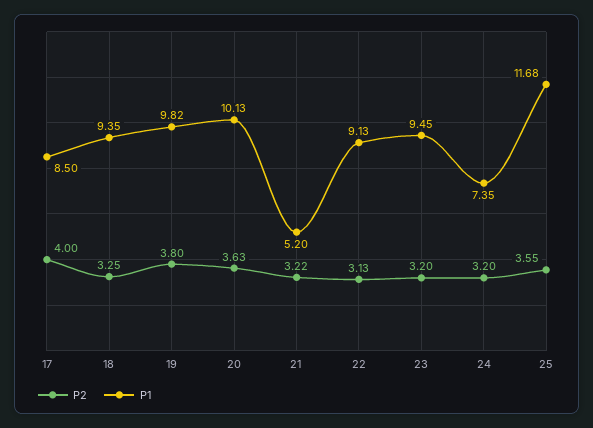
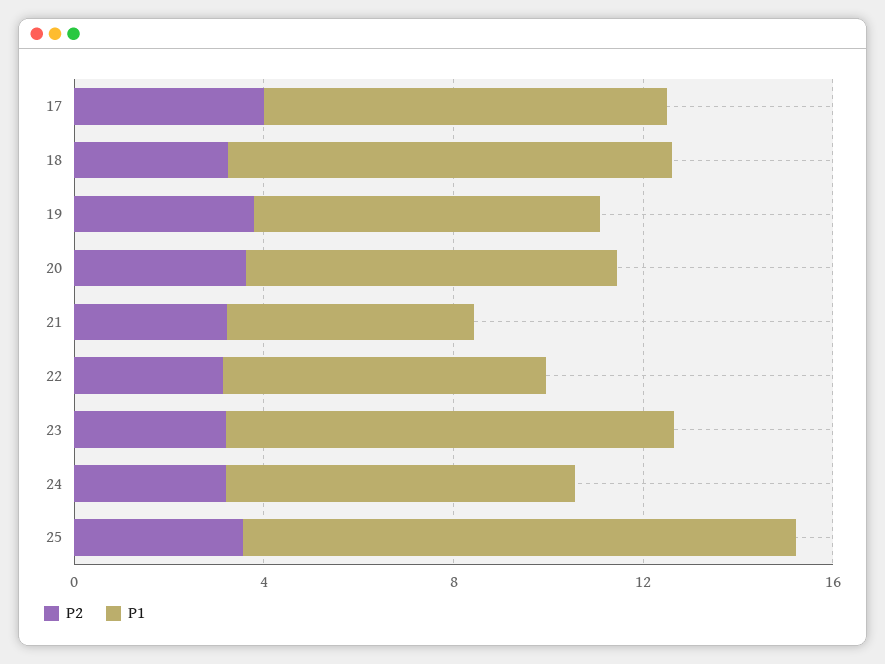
P1, 19: 9.82 -> 7
P1, 20: 10.13 -> 8
P1, 22: 9.13 -> 7

